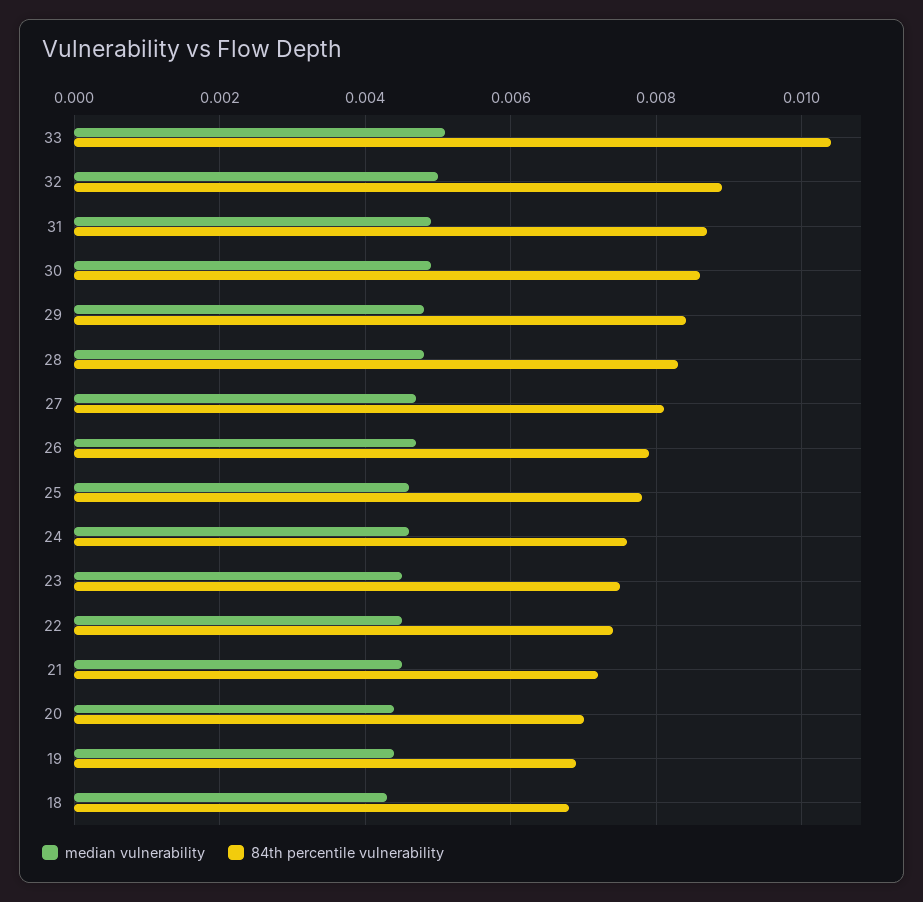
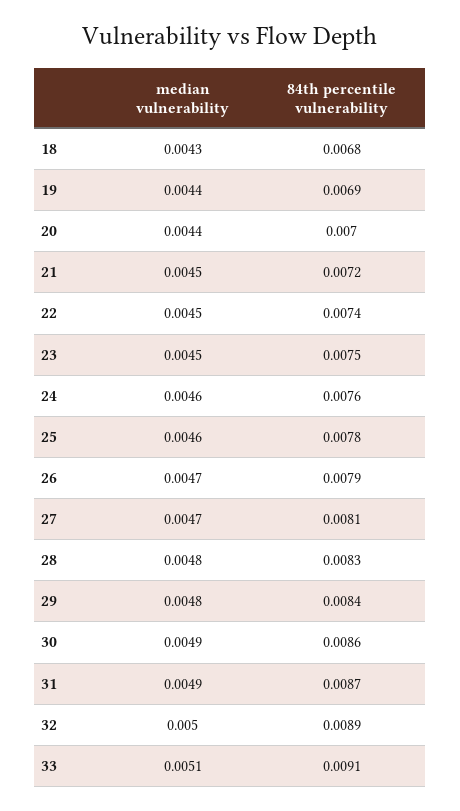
84th percentile vulnerability, 33: 0.0105 -> 0.0091

